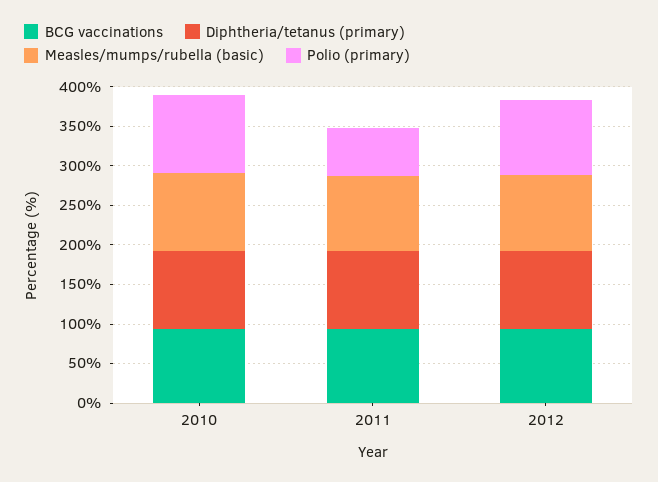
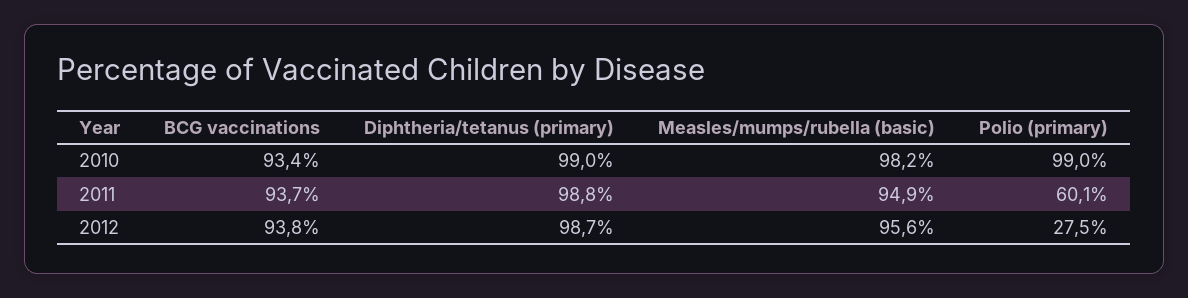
Polio (primary), 2012: 100 -> 27.5

